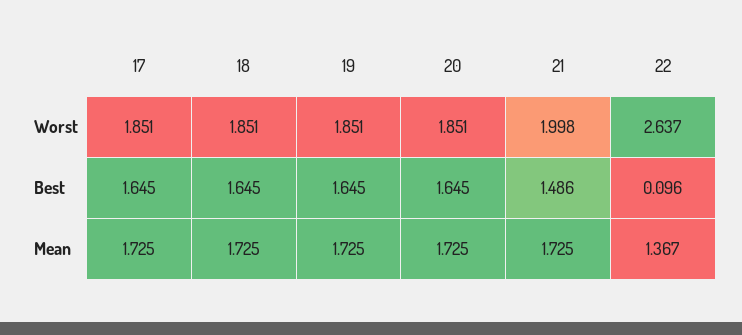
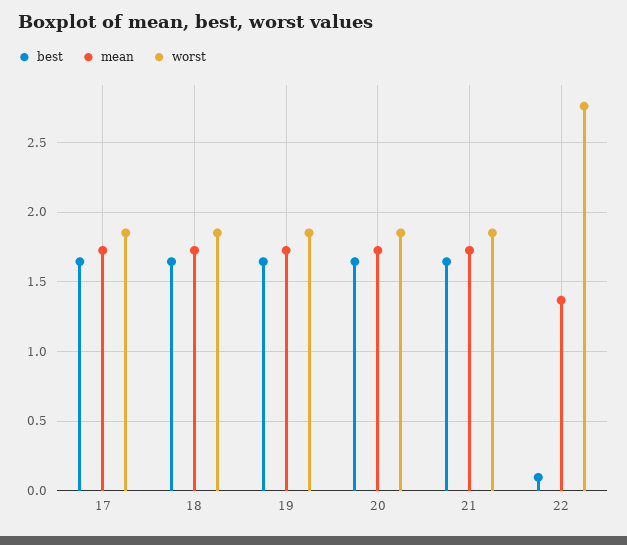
Worst, 21: 1.998 -> 1.85
Worst, 22: 2.637 -> 2.75
Best, 21: 1.486 -> 1.65

